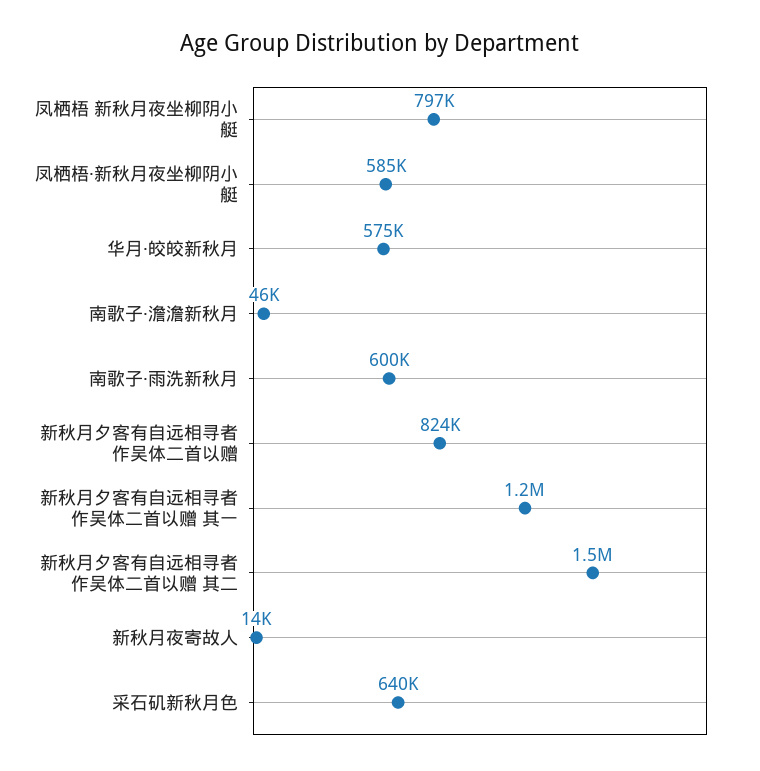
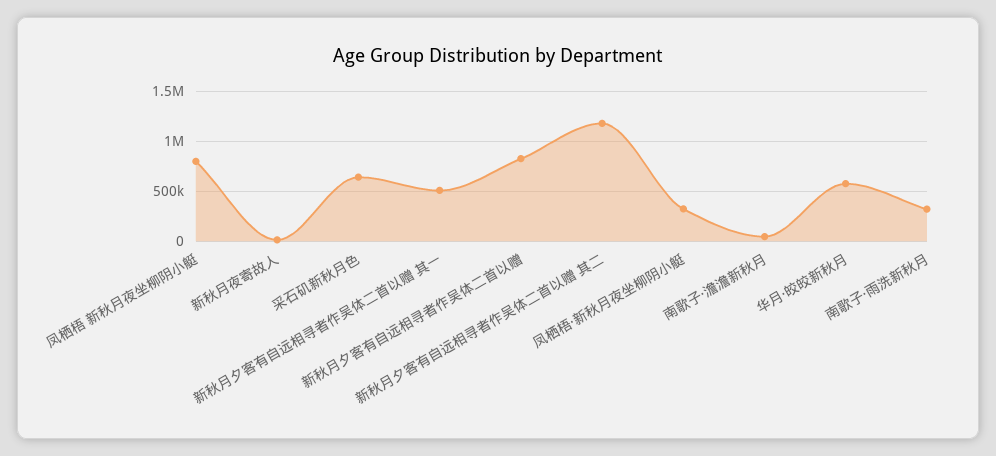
凤栖梧·新秋月夜坐柳阴小艇: 585000 -> 300000
南歌子·雨洗新秋月: 600000 -> 300000
新秋月夕客有自远相寻者作吴体二首以赠 其一: 1200000 -> 500000
新秋月夕客有自远相寻者作吴体二首以赠 其二: 1500000 -> 1200000

